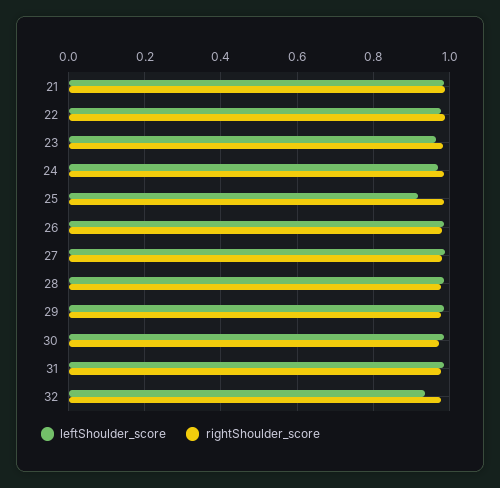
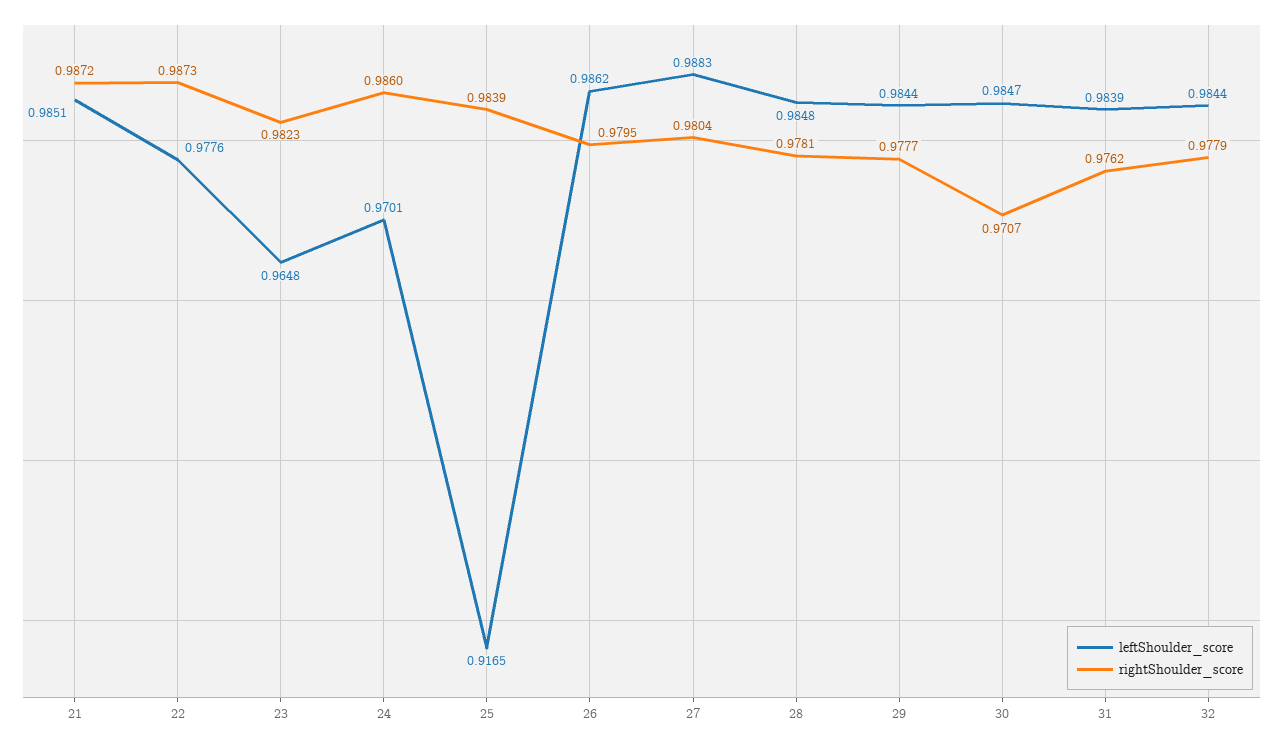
leftShoulder_score, 32: 0.94 -> 0.9844

